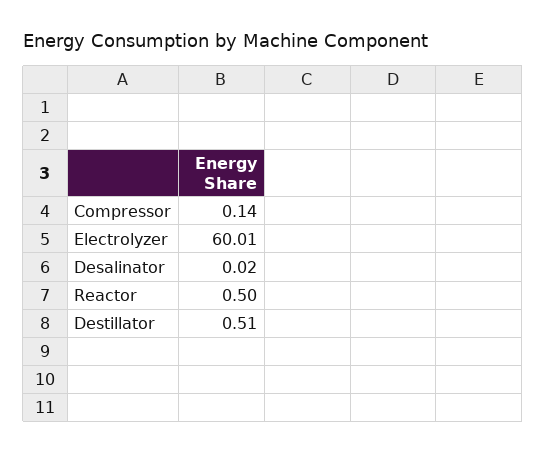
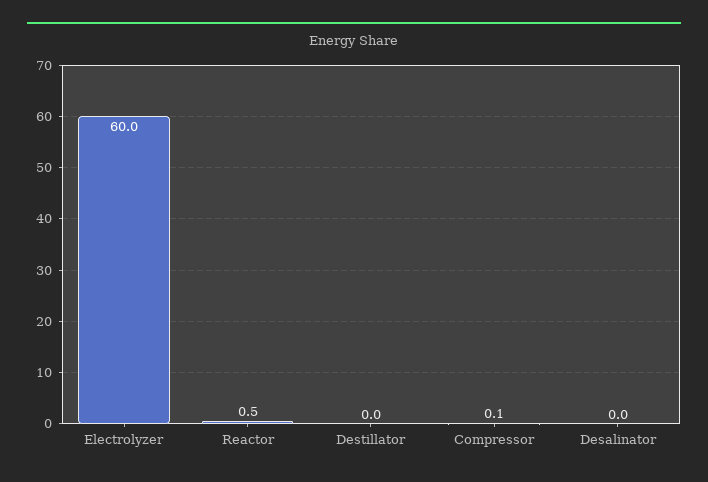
Destillator: 0.51 -> 0

